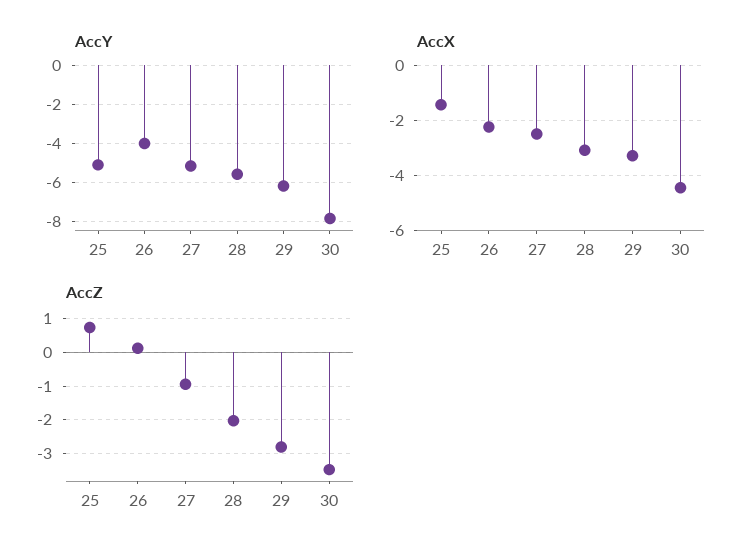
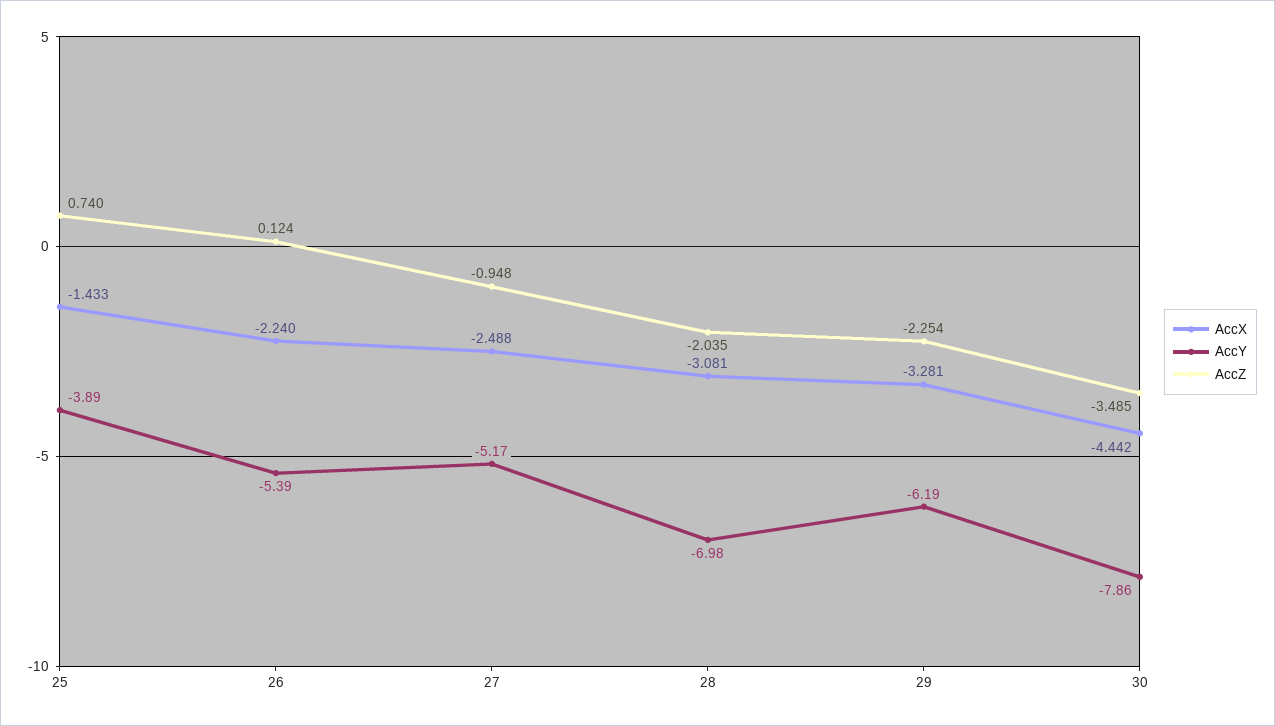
AccY, 25: -5 -> -3.89
AccY, 26: -4 -> -5.39
AccY, 28: -5.5 -> -6.98
AccZ, 29: -2.8 -> -2.254

